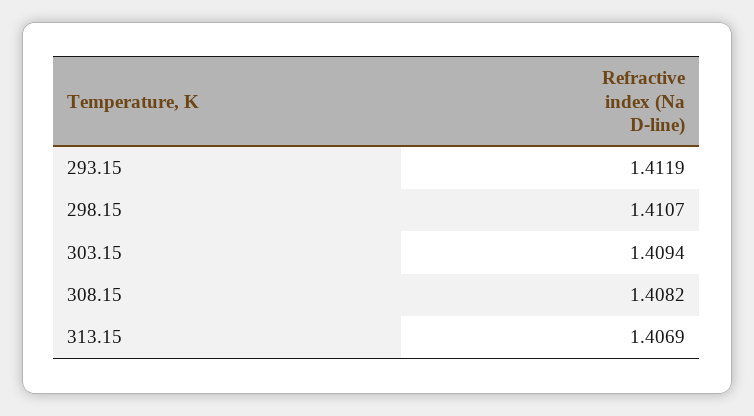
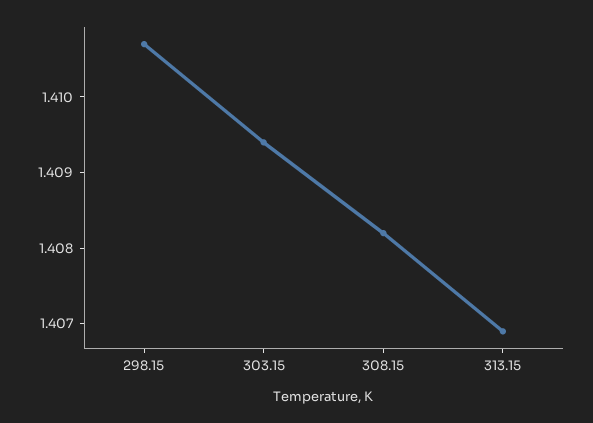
293.15: 1.4119 -> none

